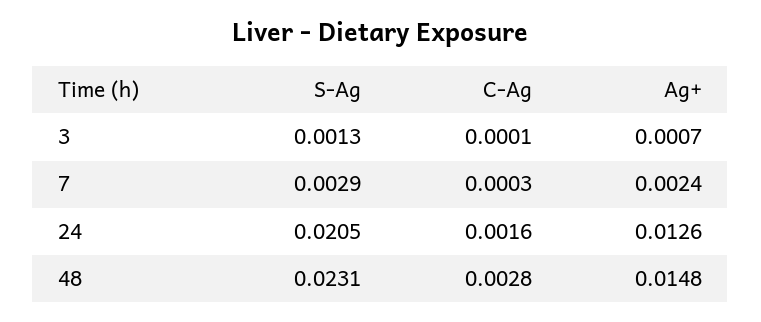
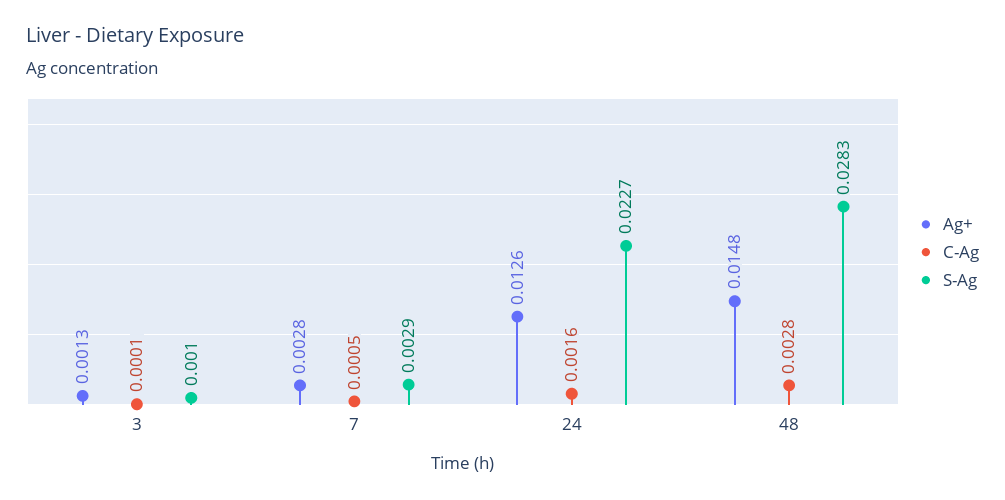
S-Ag, 3: 0.0013 -> 0.001
Ag+, 3: 0.0007 -> 0.0013
C-Ag, 7: 0.0003 -> 0.0005
Ag+, 7: 0.0024 -> 0.0028
S-Ag, 24: 0.0205 -> 0.0227
S-Ag, 48: 0.0231 -> 0.0283

